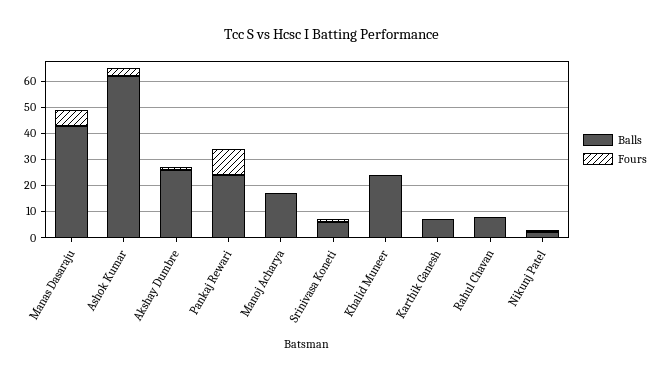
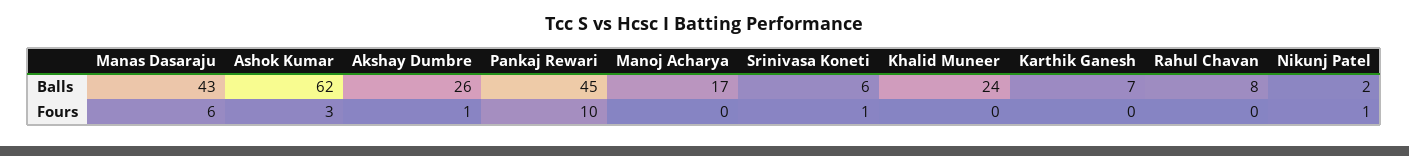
Balls, Pankaj Rewari: 25 -> 45

